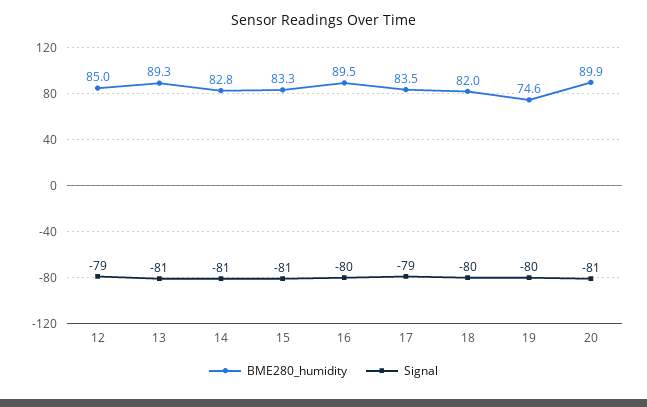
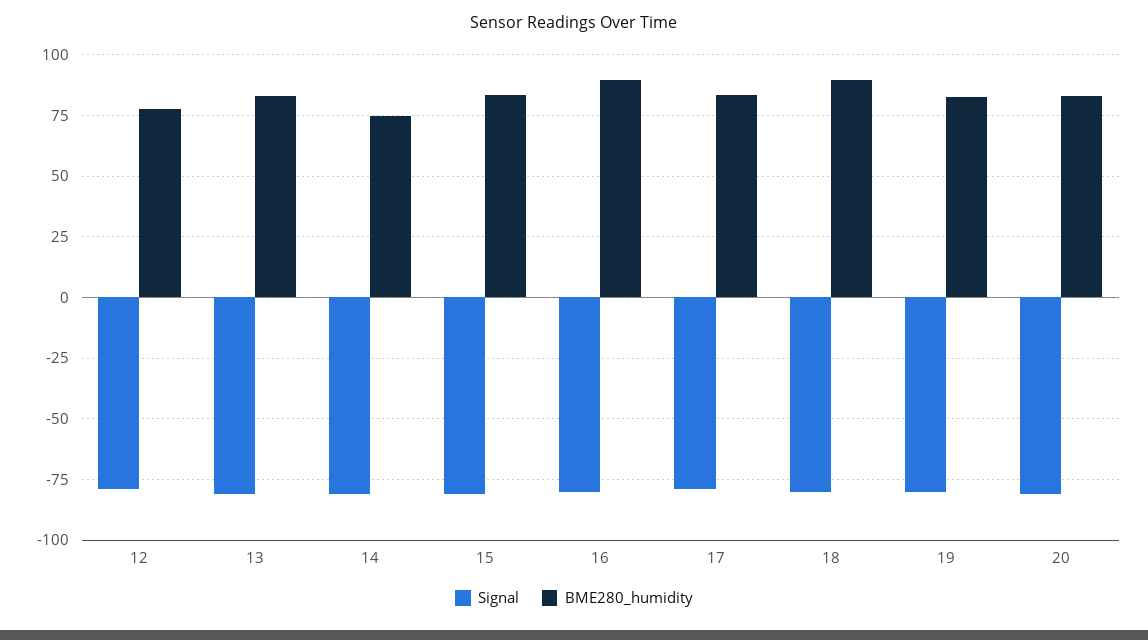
BME280_humidity, 12: 85 -> 77.5
BME280_humidity, 13: 89.3 -> 82.5
BME280_humidity, 14: 82.8 -> 75
BME280_humidity, 18: 82 -> 90
BME280_humidity, 19: 74.6 -> 82.5
BME280_humidity, 20: 89.9 -> 82.5

